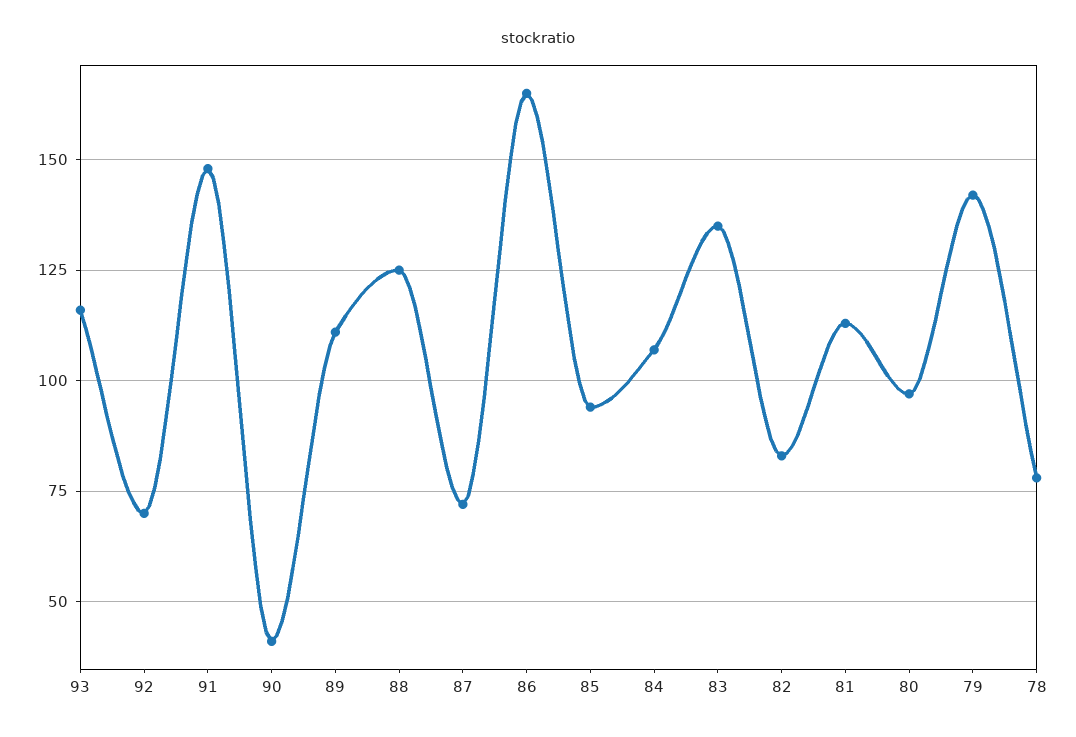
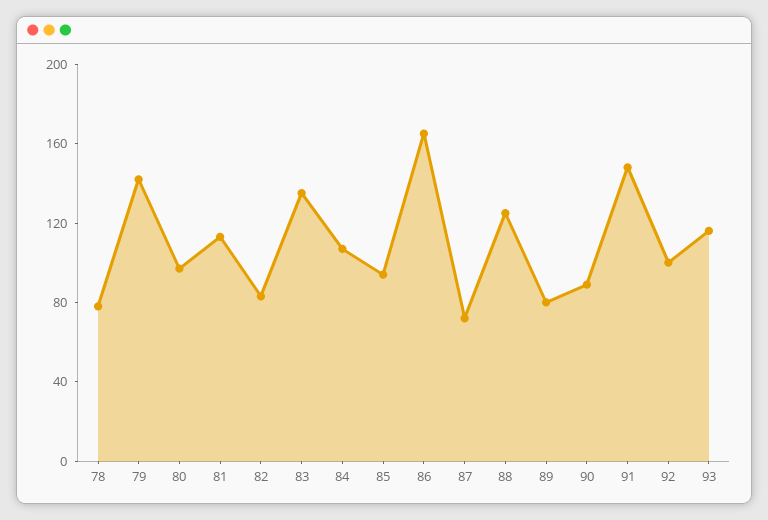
92: 70 -> 100
90: 40 -> 90
89: 110 -> 80

